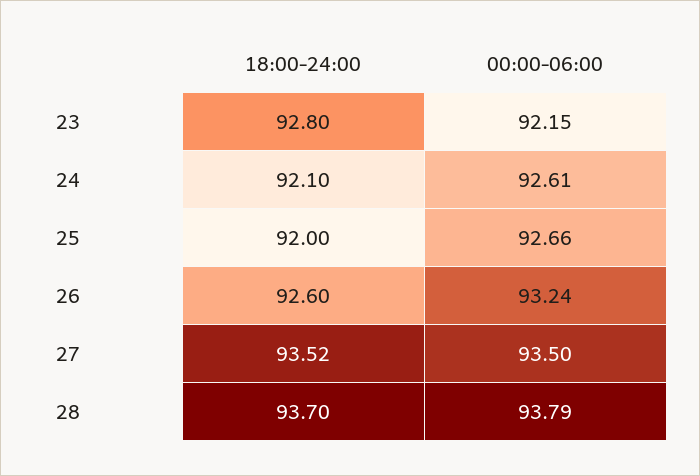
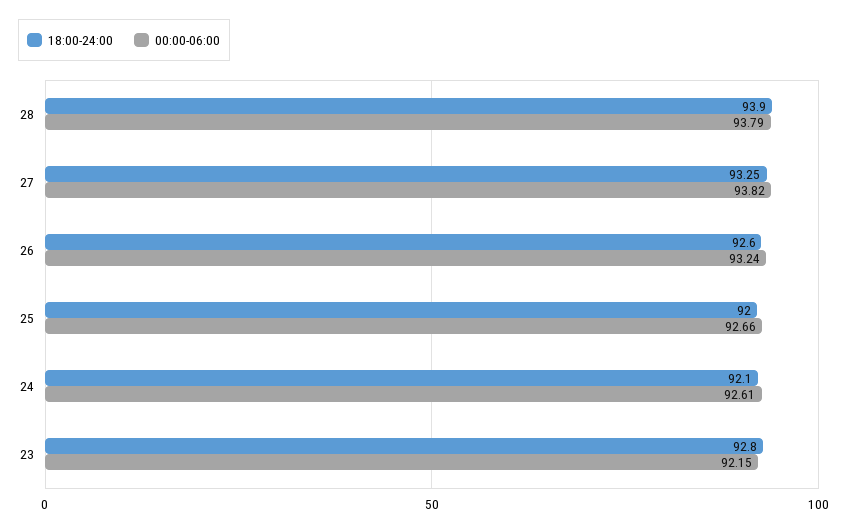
18:00-24:00, 27: 93.52 -> 93.25
00:00-06:00, 27: 93.5 -> 93.82
18:00-24:00, 28: 93.7 -> 93.9

